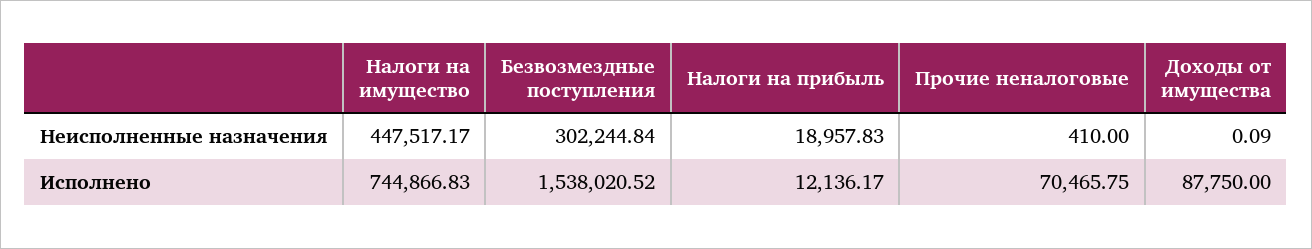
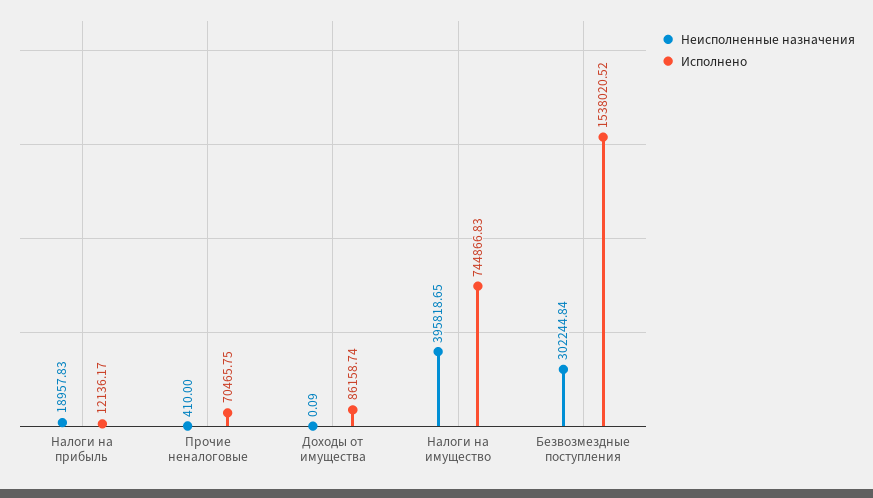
Неисполненные назначения, Налоги на имущество: 447517.17 -> 395818.65
Исполнено, Доходы от имущества: 87750 -> 86158.74

